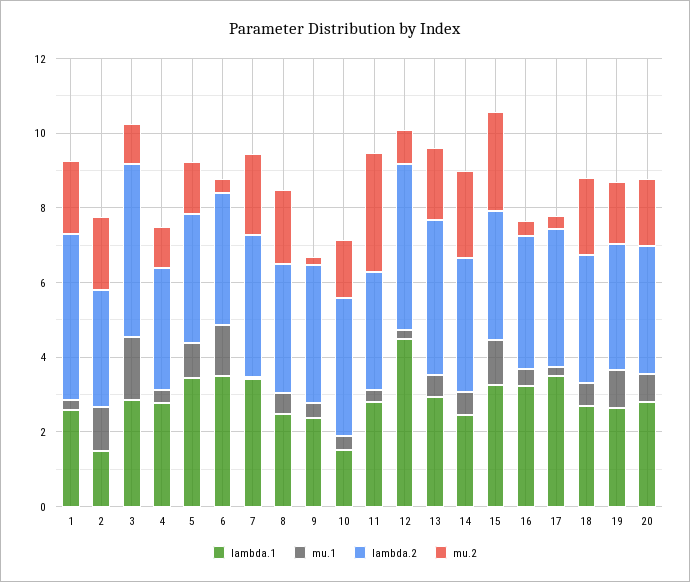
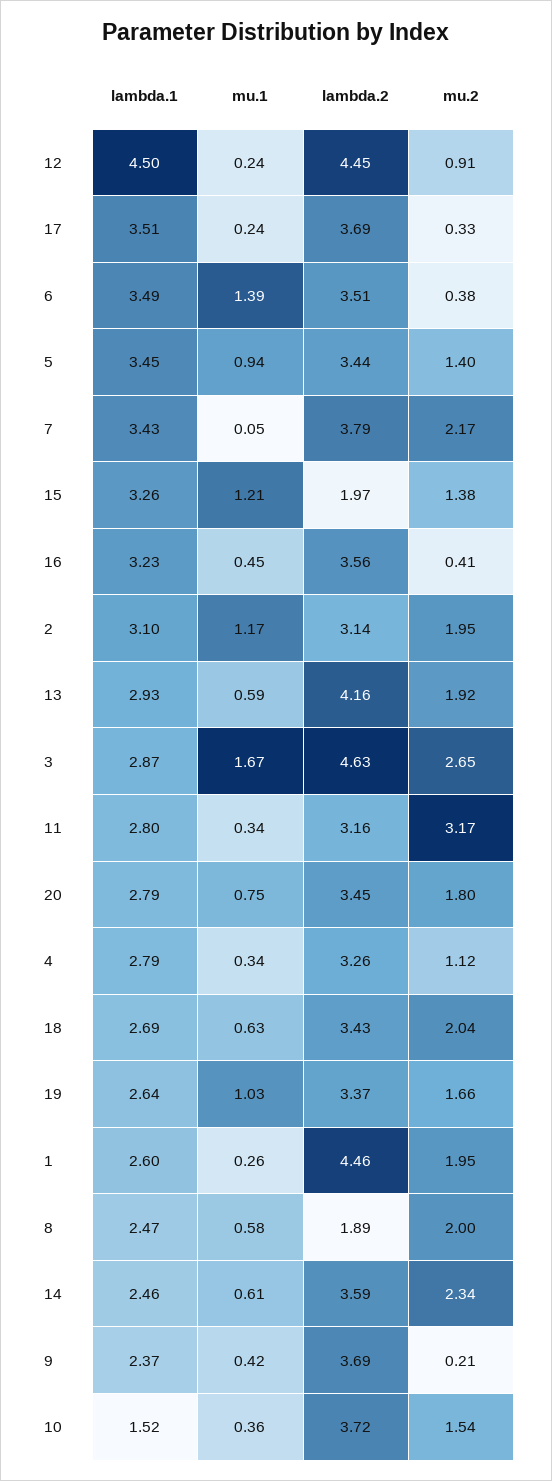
lambda.1, 2: 1.5 -> 3.1
mu.2, 3: 1 -> 2.65
lambda.2, 8: 3.5 -> 1.89
lambda.2, 15: 3.5 -> 1.97
mu.2, 15: 2.5 -> 1.38

